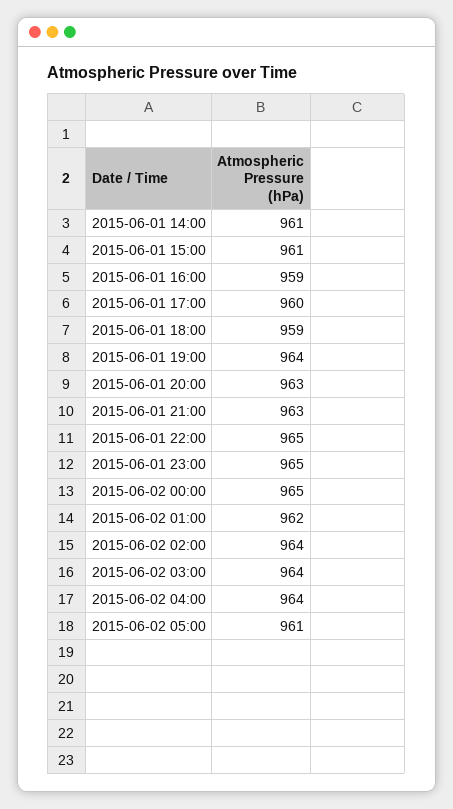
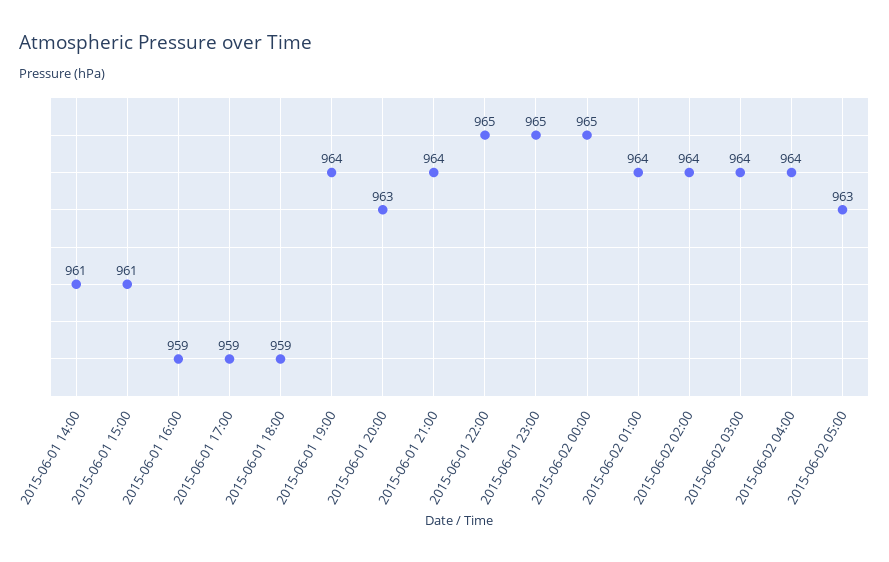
2015-06-01 17:00: 960 -> 959
2015-06-01 21:00: 963 -> 964
2015-06-02 01:00: 962 -> 964
2015-06-02 05:00: 961 -> 963

